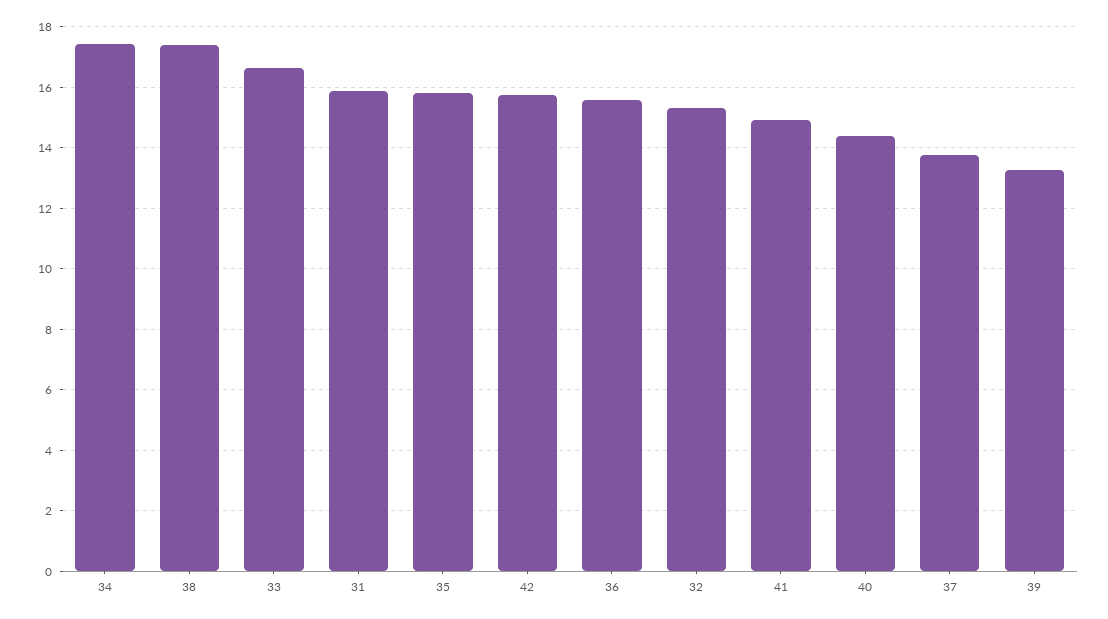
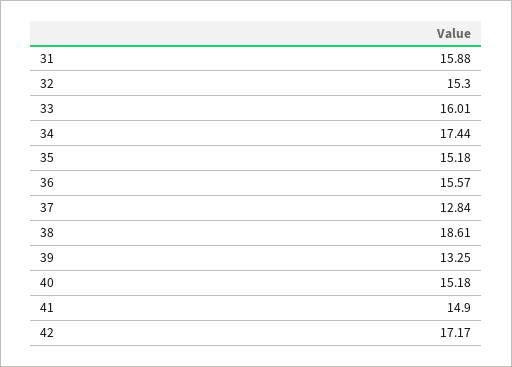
38: 17.4 -> 18.61
33: 16.6 -> 16.01
35: 15.8 -> 15.18
42: 15.8 -> 17.17
40: 14.4 -> 15.18
37: 13.8 -> 12.84

